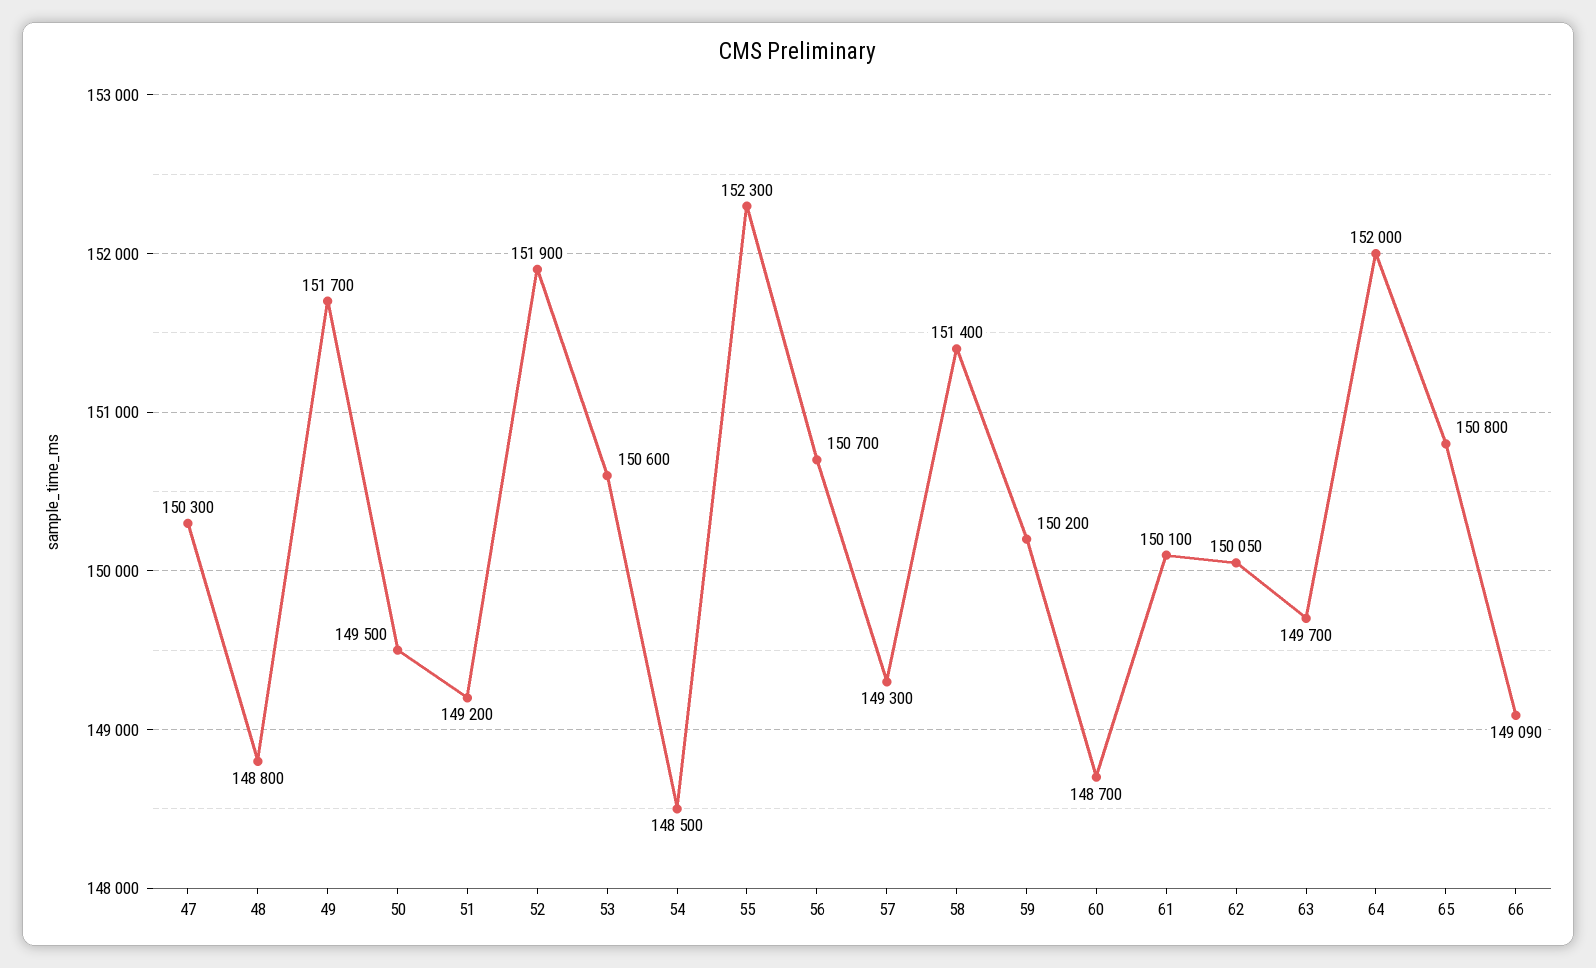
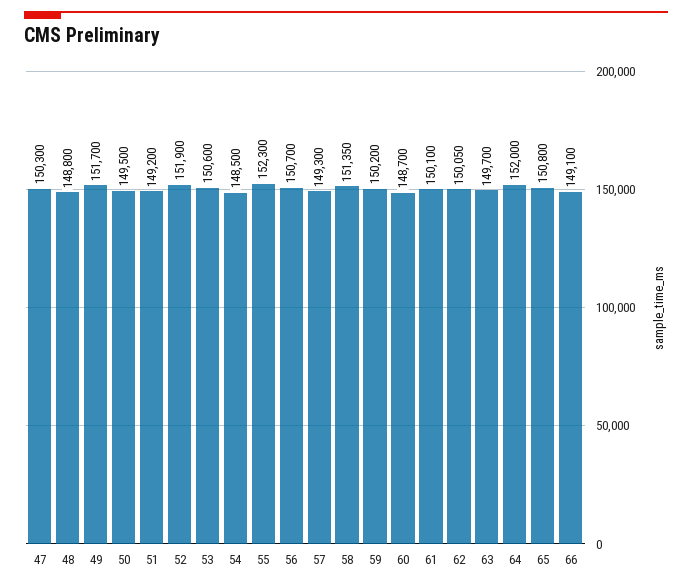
58: 151400 -> 151350
66: 149090 -> 149100

